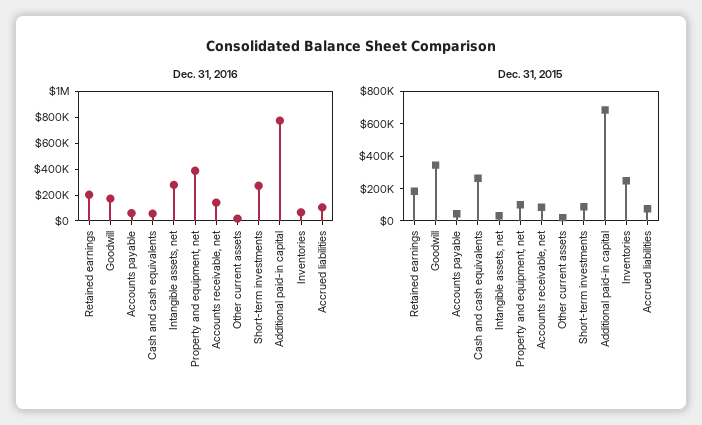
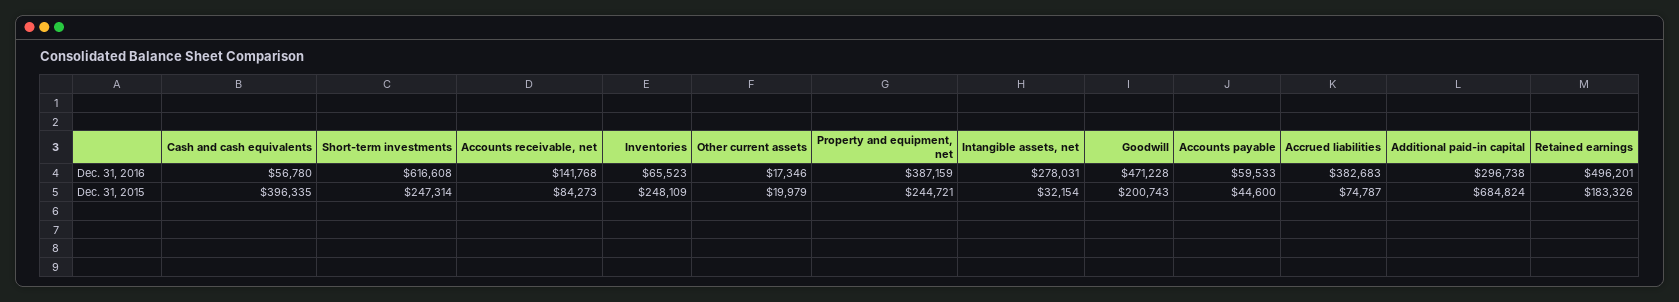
Dec. 31, 2016, Retained earnings: 200000 -> 496201
Dec. 31, 2016, Goodwill: 200000 -> 471228
Dec. 31, 2016, Short-term investments: 300000 -> 616608
Dec. 31, 2016, Additional paid-in capital: 800000 -> 296738
Dec. 31, 2016, Accrued liabilities: 100000 -> 382683
Dec. 31, 2015, Goodwill: 350000 -> 200743
Dec. 31, 2015, Cash and cash equivalents: 250000 -> 396335
Dec. 31, 2015, Property and equipment, net: 100000 -> 244721
Dec. 31, 2015, Short-term investments: 100000 -> 247314

